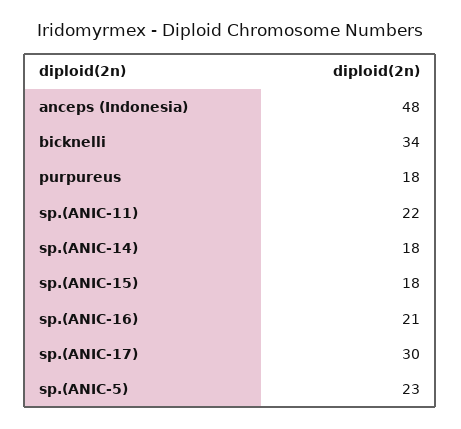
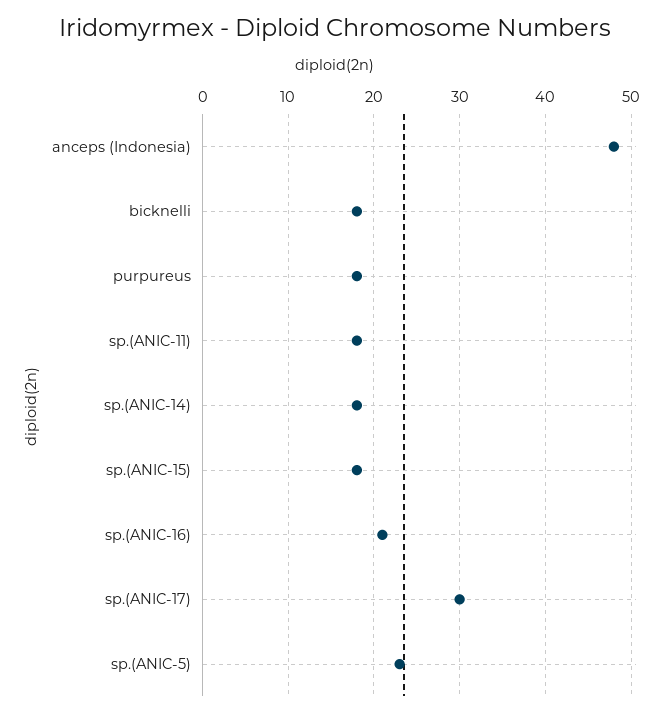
bicknelli: 34 -> 18
sp.(ANIC-11): 22 -> 18

